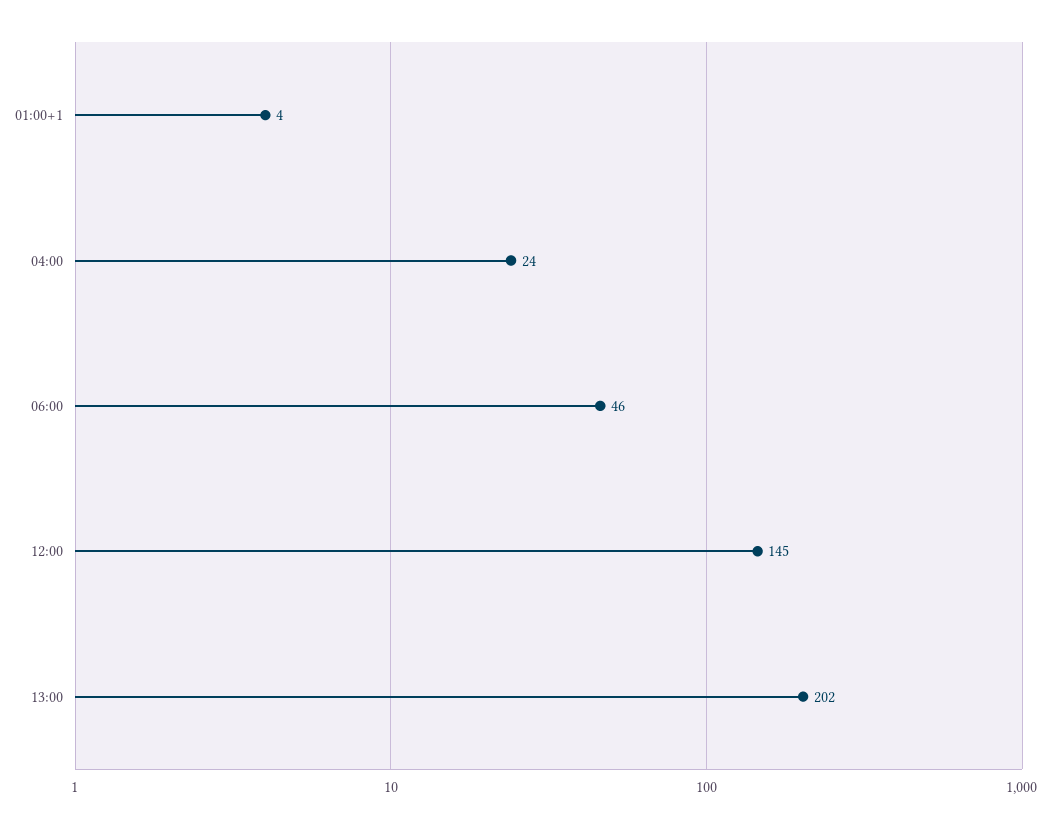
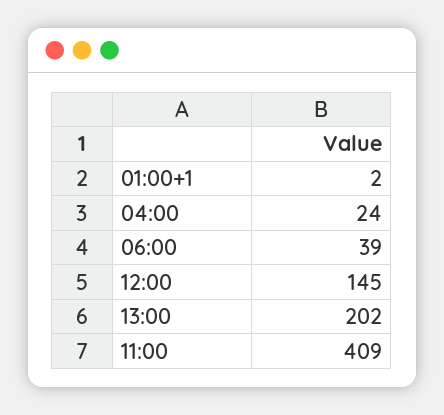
01:00+1: 4 -> 2
06:00: 46 -> 39
11:00: none -> 409

